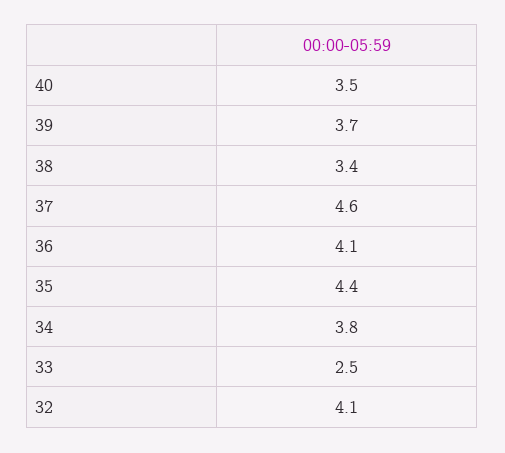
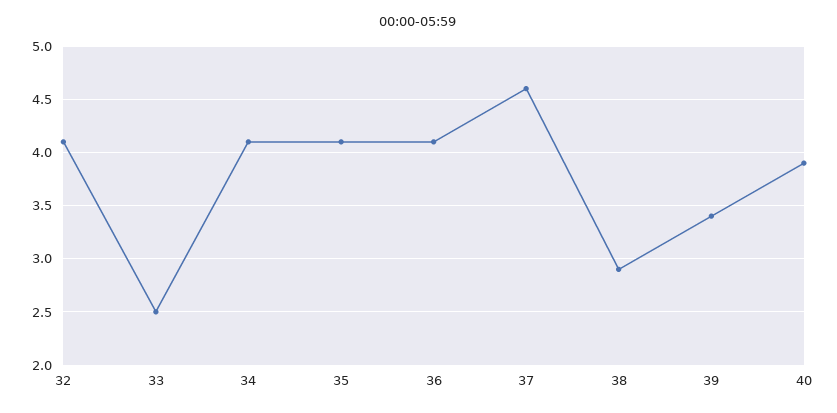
40: 3.5 -> 3.9
39: 3.7 -> 3.4
38: 3.4 -> 2.9
35: 4.4 -> 4.1
34: 3.8 -> 4.1

